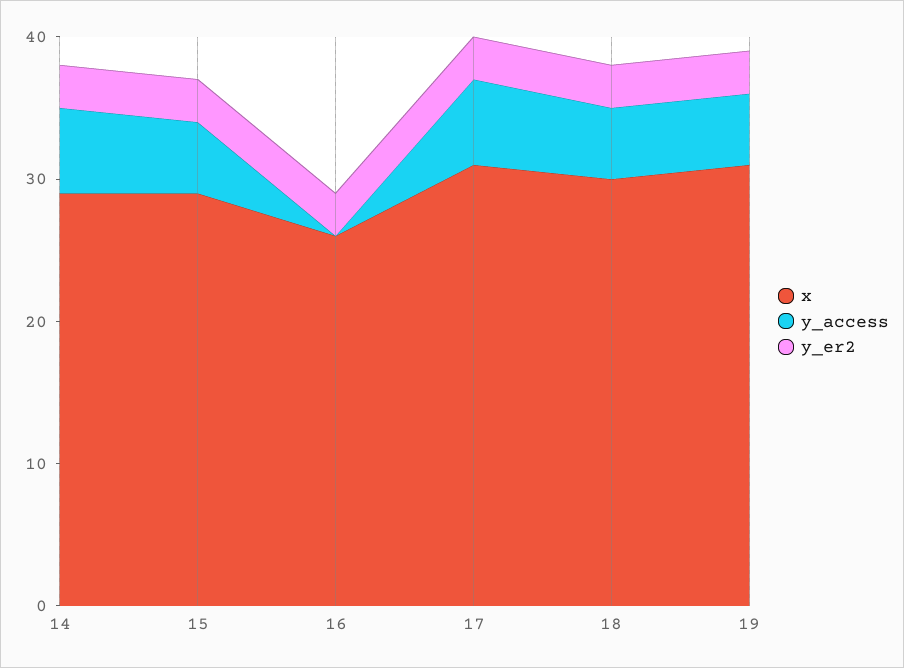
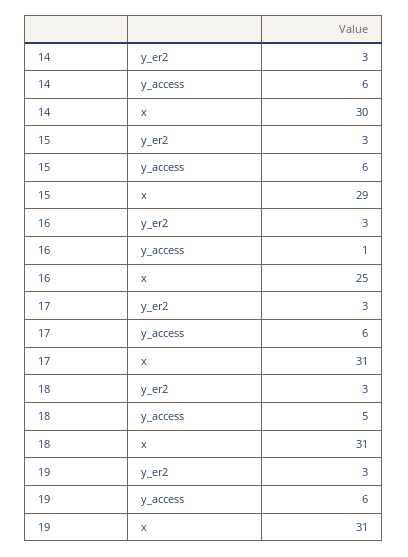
x, 14: 29 -> 30
y_access, 15: 5 -> 6
x, 16: 26 -> 25
y_access, 16: 0 -> 1
x, 18: 30 -> 31
y_access, 19: 5 -> 6

